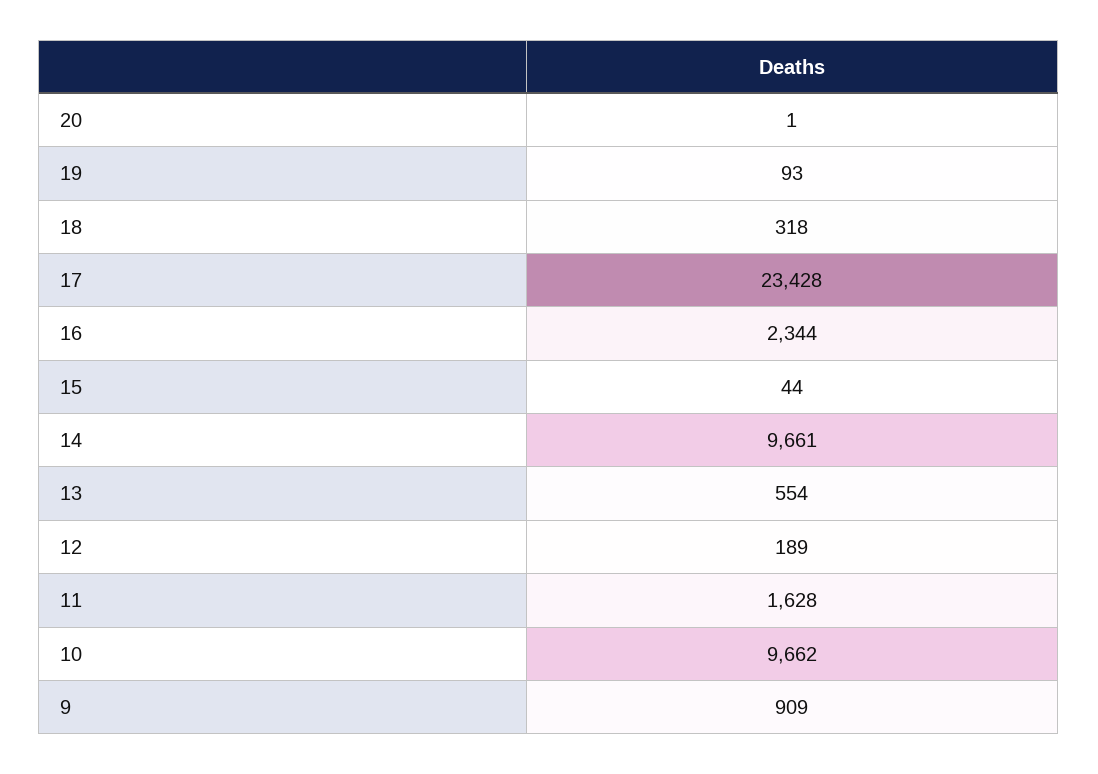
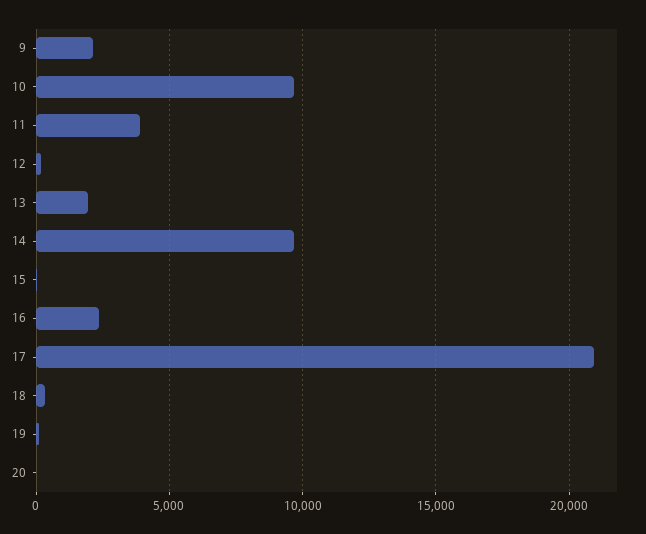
17: 23428 -> 21000
13: 554 -> 2000
11: 1628 -> 4000
9: 909 -> 2000

